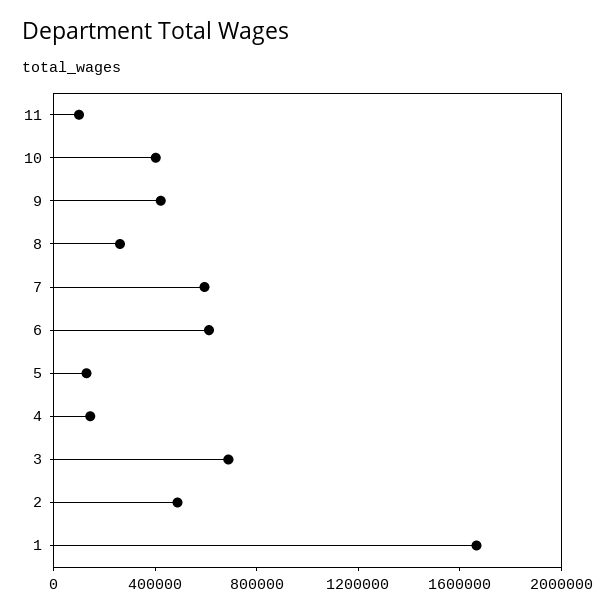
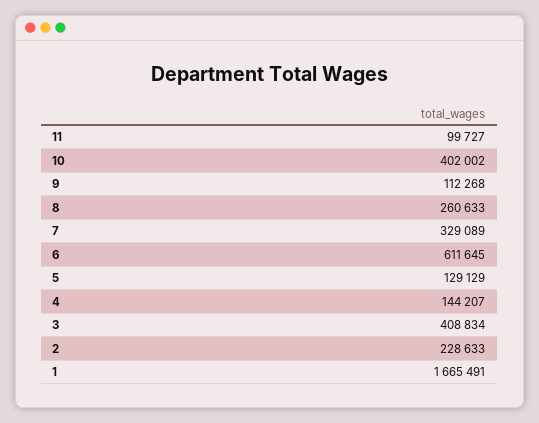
9: 400000 -> 112268
7: 600000 -> 329089
3: 700000 -> 408834
2: 500000 -> 228633

